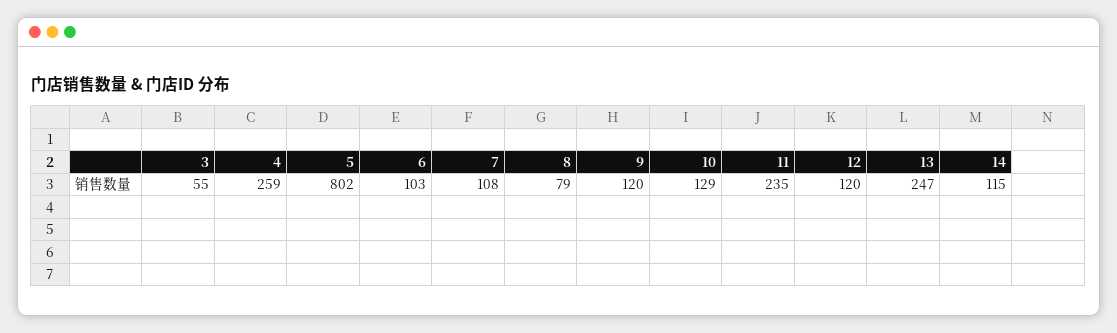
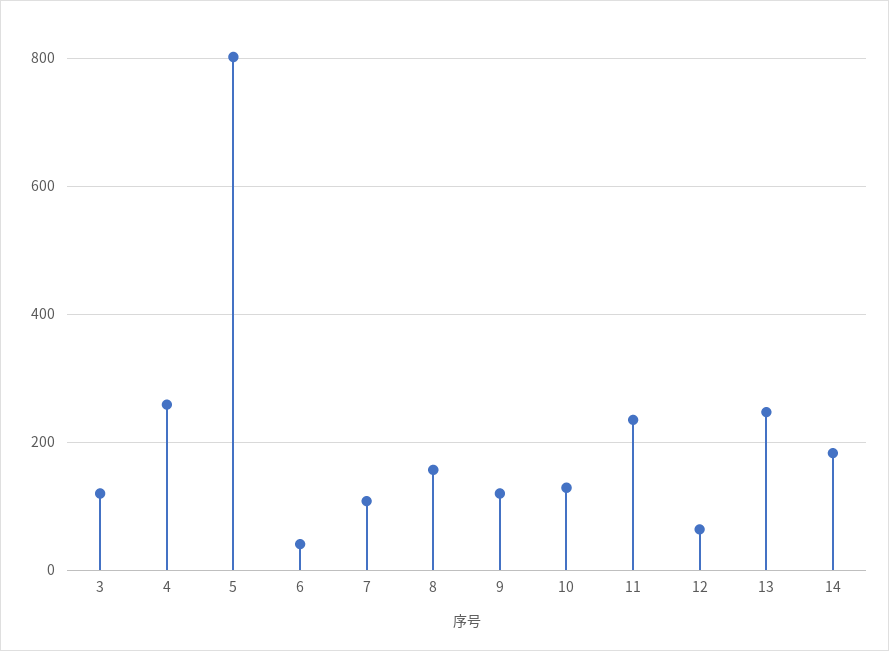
3: 55 -> 120
6: 103 -> 40
8: 79 -> 160
12: 120 -> 60
14: 115 -> 180

